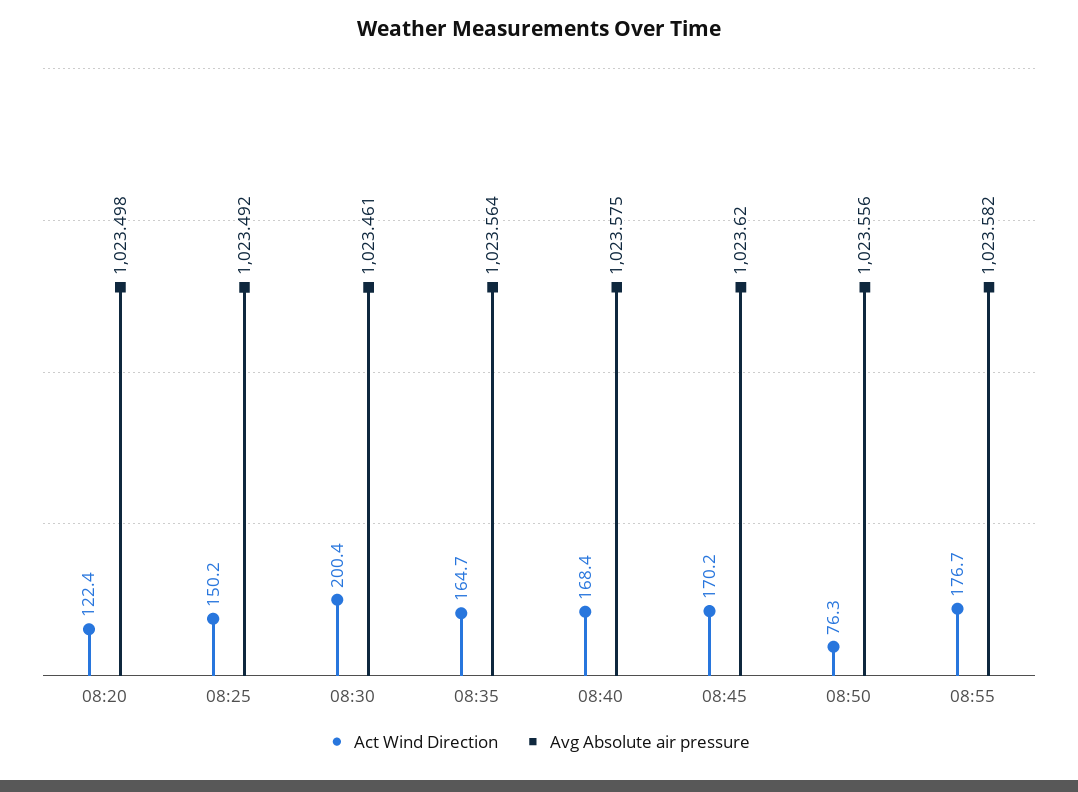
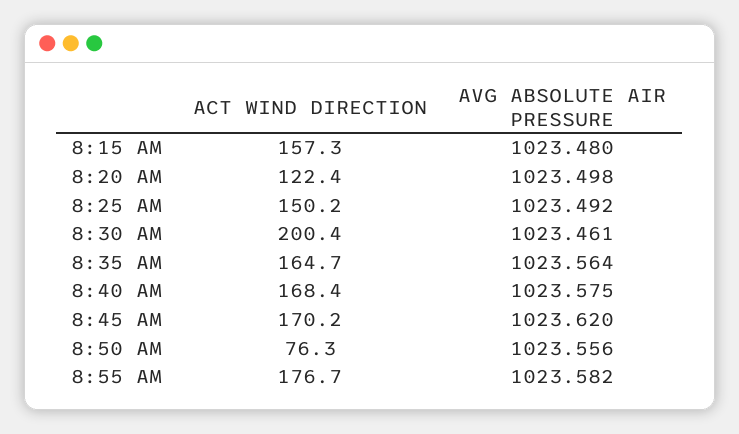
Act Wind Direction, 8:15 AM: none -> 157.3
Avg Absolute air pressure, 8:15 AM: none -> 1023.48

